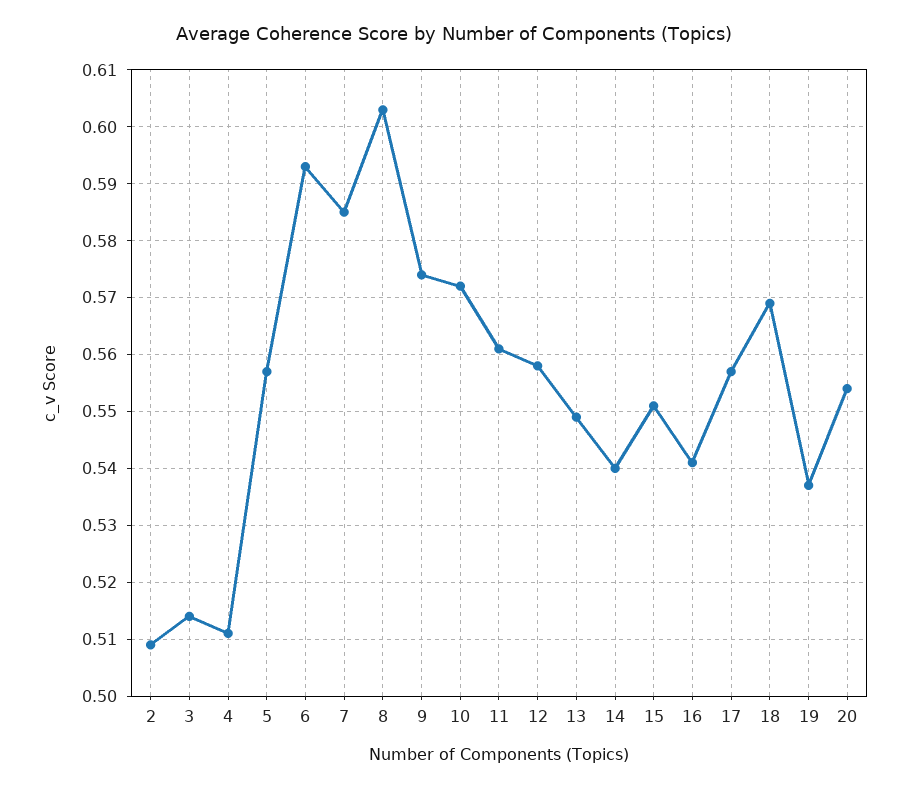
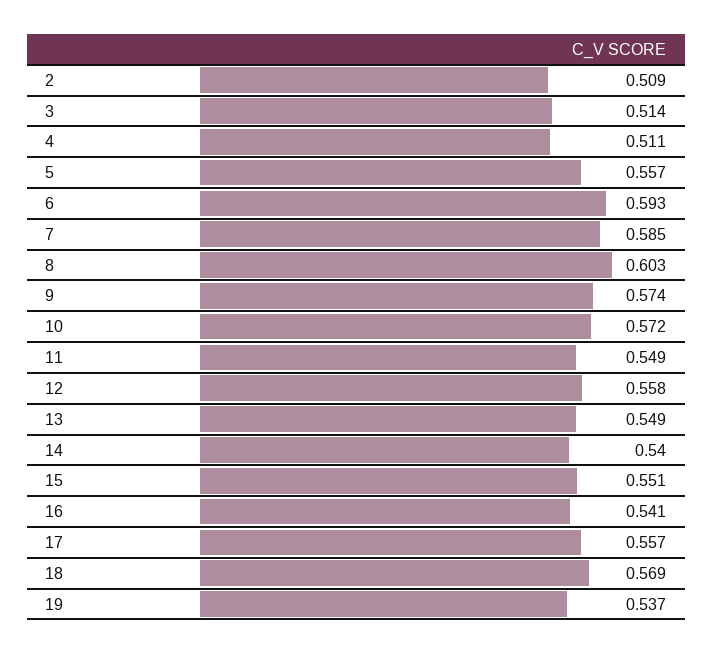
11: 0.56 -> 0.549
20: 0.555 -> none

